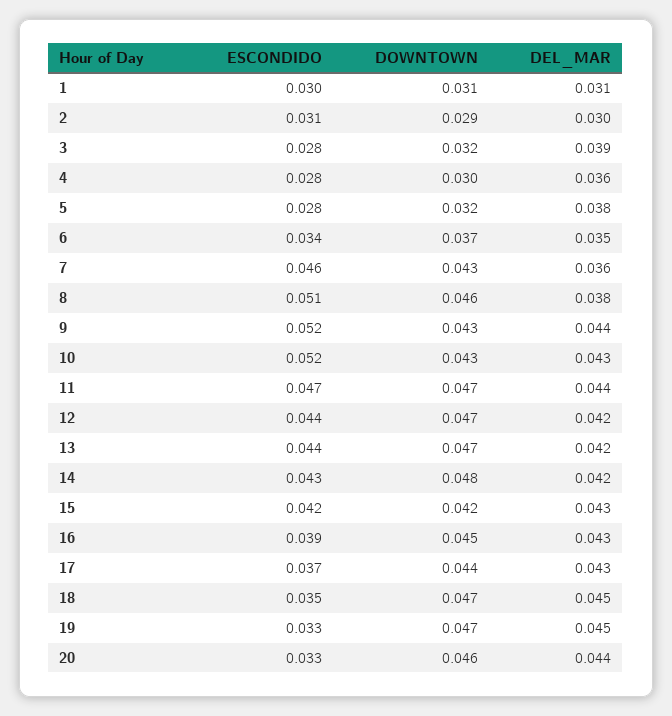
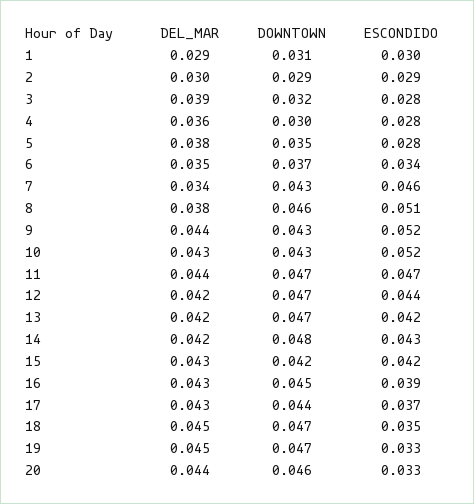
DEL_MAR, 1: 0.031 -> 0.029
ESCONDIDO, 2: 0.031 -> 0.029
DOWNTOWN, 5: 0.032 -> 0.035
DEL_MAR, 7: 0.036 -> 0.034
ESCONDIDO, 13: 0.044 -> 0.042

